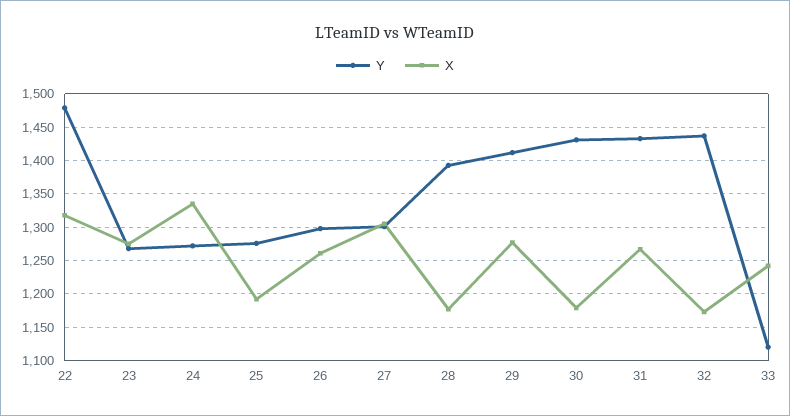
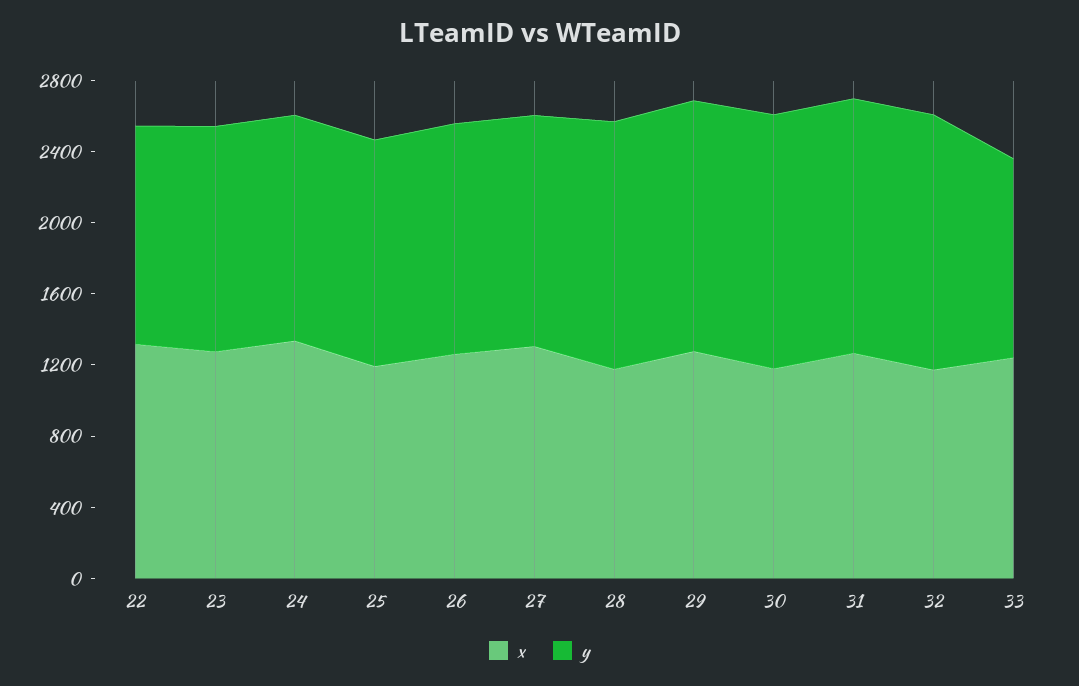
Y, 22: 1480 -> 1200

